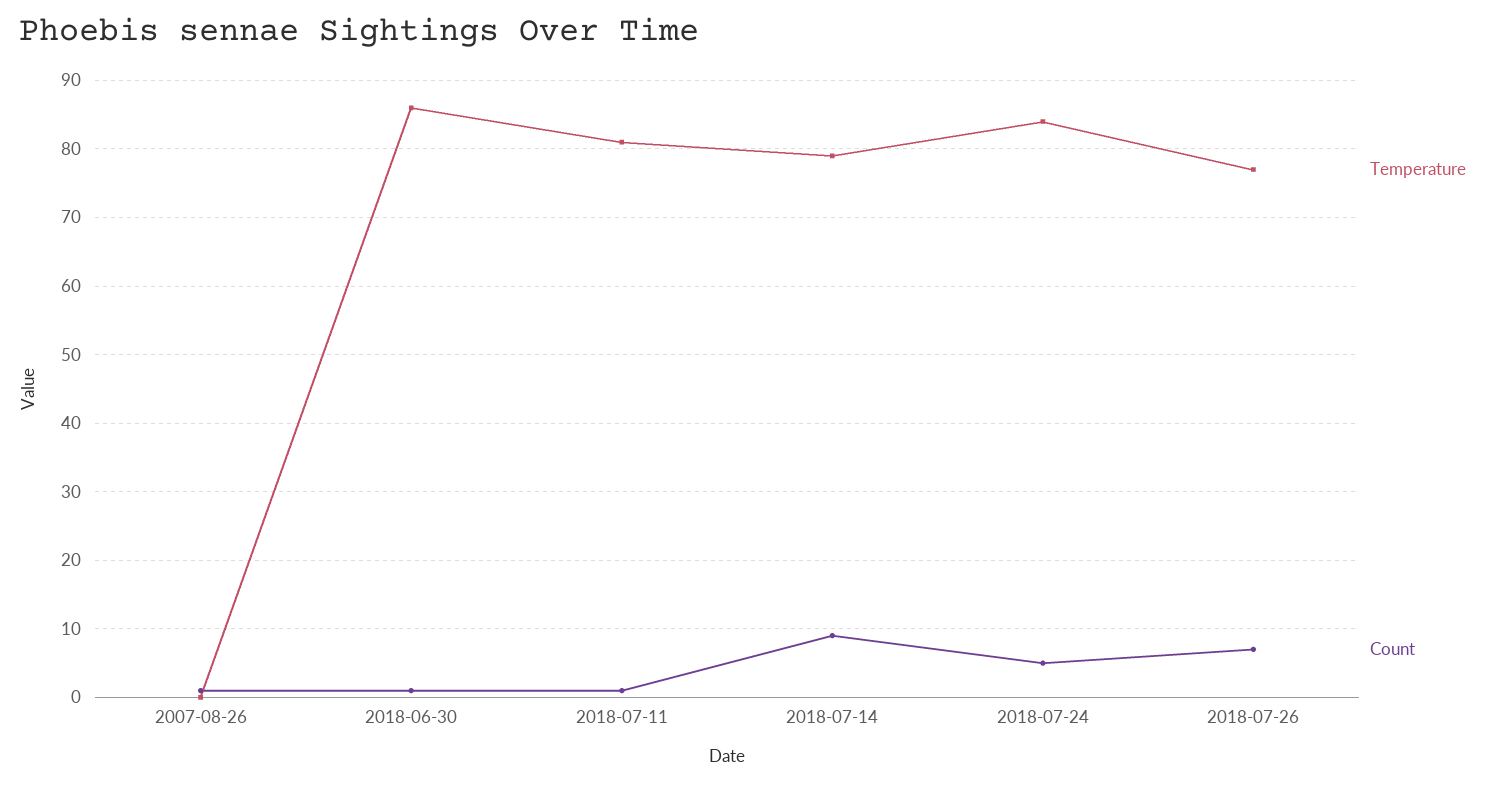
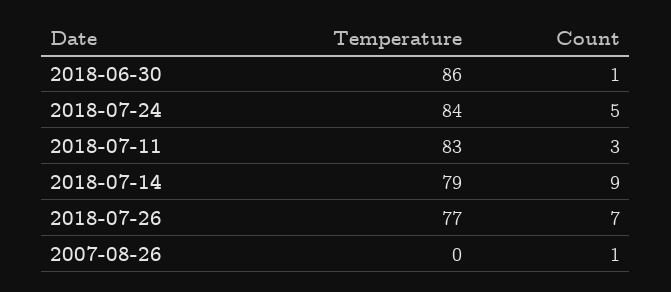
Temperature, 2018-07-11: 81 -> 83
Count, 2018-07-11: 1 -> 3

